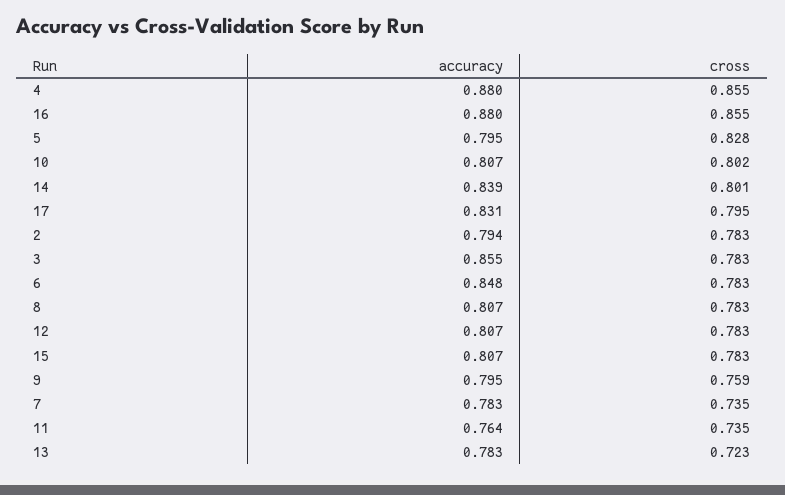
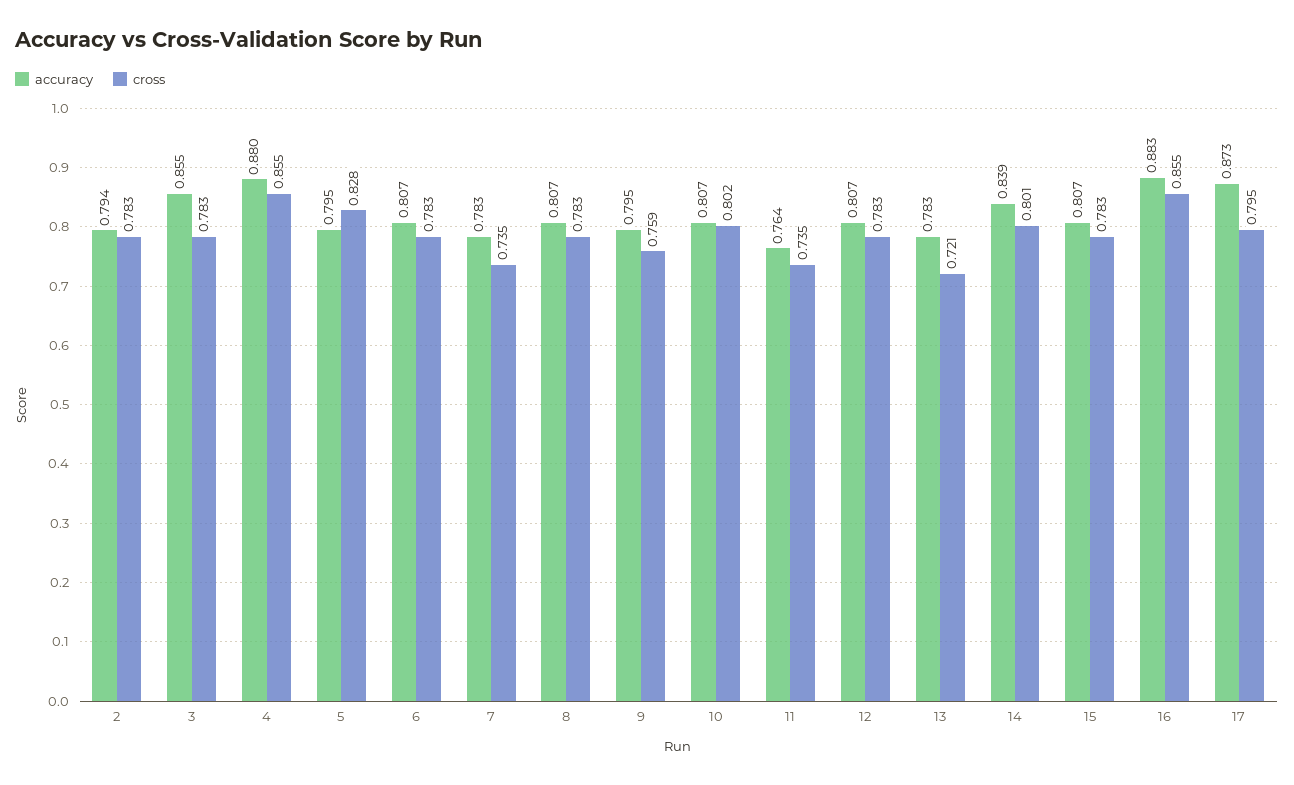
accuracy, 16: 0.88 -> 0.883
accuracy, 17: 0.831 -> 0.873
accuracy, 6: 0.848 -> 0.807
cross, 13: 0.723 -> 0.721

